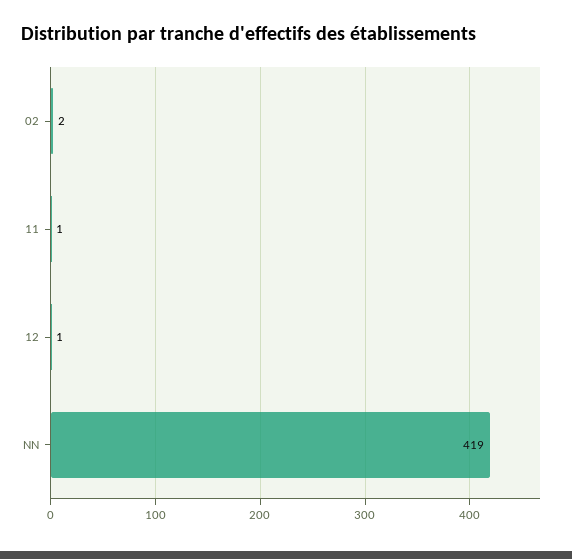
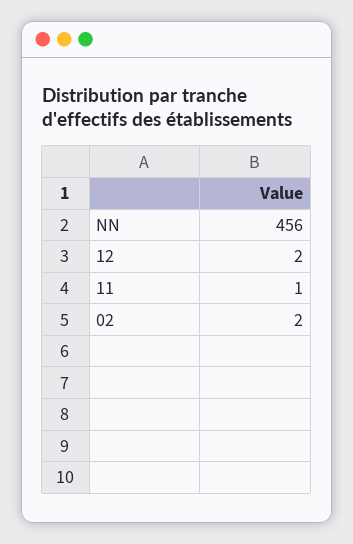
12: 1 -> 2
NN: 419 -> 456

